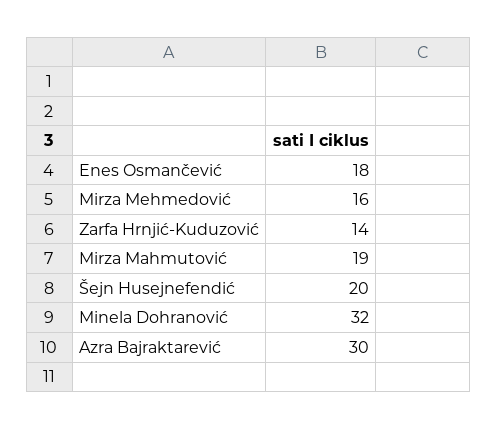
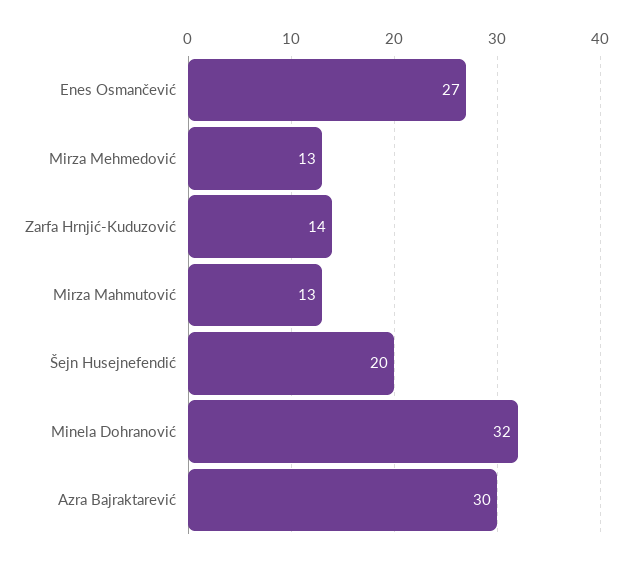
Enes Osmančević: 18 -> 27
Mirza Mehmedović: 16 -> 13
Mirza Mahmutović: 19 -> 13

